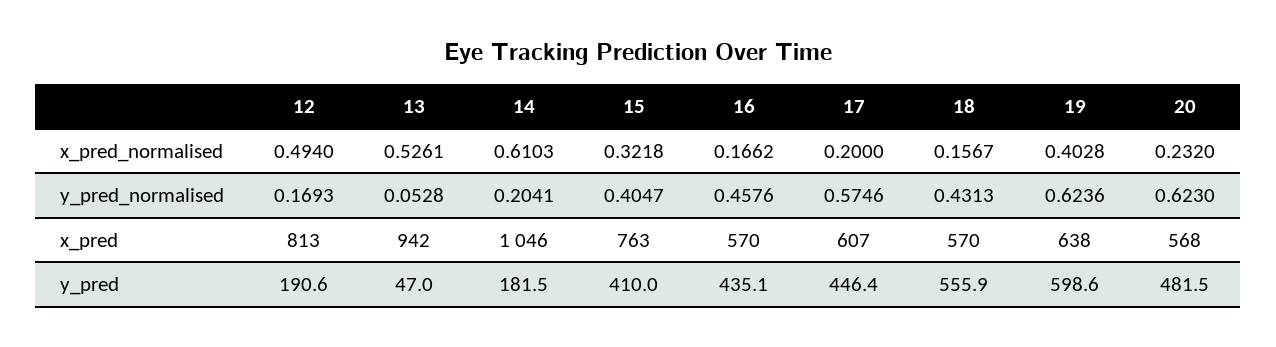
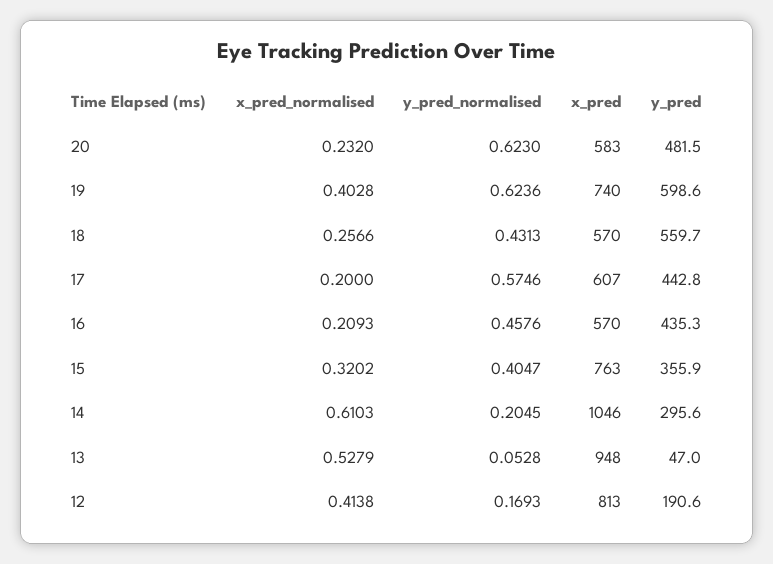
12, x_pred_normalised: 0.494 -> 0.4138
13, x_pred_normalised: 0.5261 -> 0.5279
15, x_pred_normalised: 0.3218 -> 0.3202
16, x_pred_normalised: 0.1662 -> 0.2093
18, x_pred_normalised: 0.1567 -> 0.2566
14, y_pred_normalised: 0.2041 -> 0.2045
13, x_pred: 942 -> 948
19, x_pred: 638 -> 740
20, x_pred: 568 -> 583
14, y_pred: 181.5 -> 295.6
15, y_pred: 410 -> 355.9
16, y_pred: 435.1 -> 435.3
17, y_pred: 446.4 -> 442.8
18, y_pred: 555.9 -> 559.7

